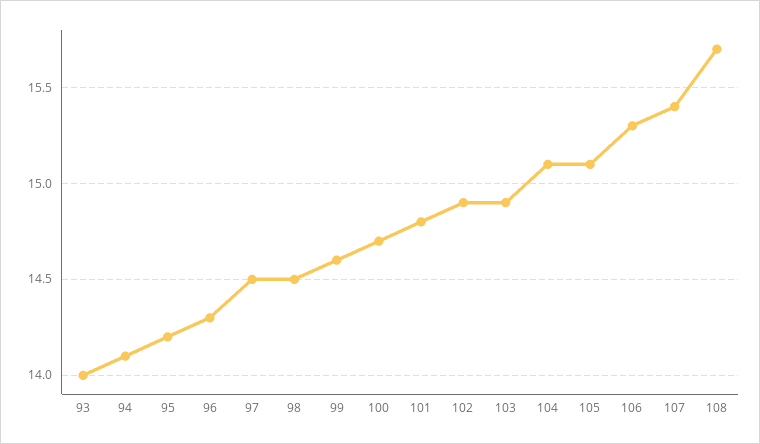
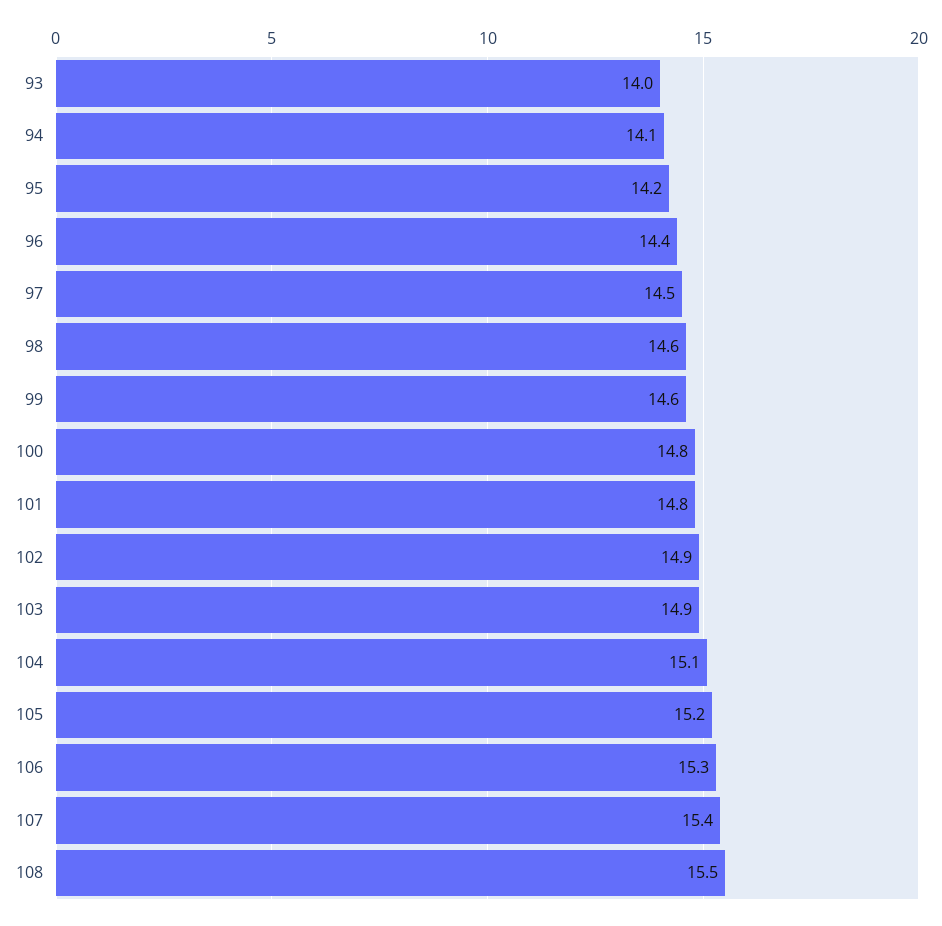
96: 14.3 -> 14.4
98: 14.5 -> 14.6
100: 14.7 -> 14.8
105: 15.1 -> 15.2
108: 15.7 -> 15.5

